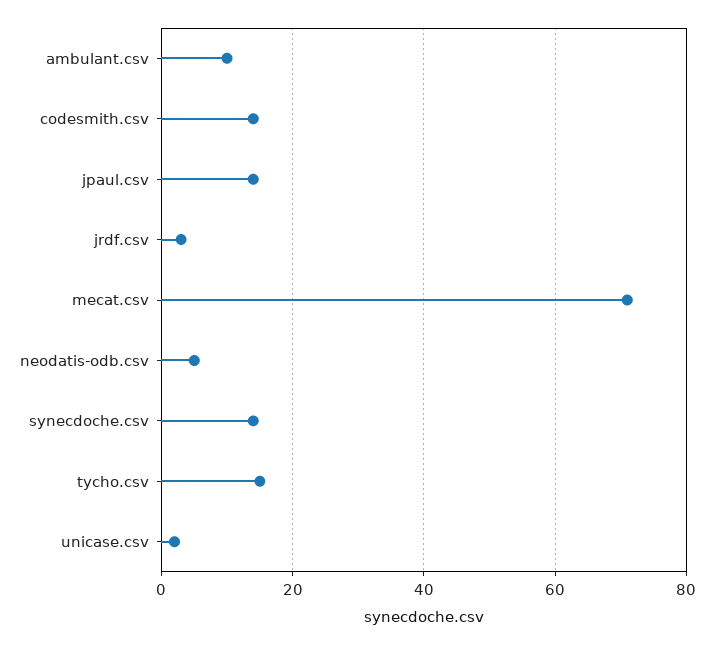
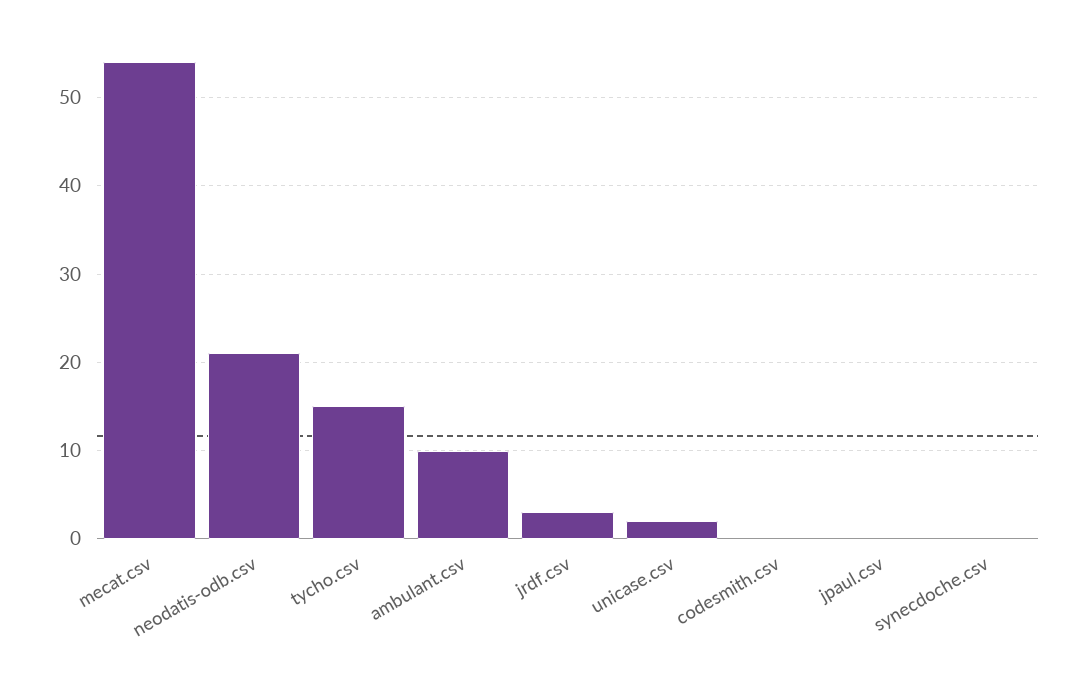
codesmith.csv: 15 -> 0
jpaul.csv: 15 -> 0
mecat.csv: 70 -> 54
neodatis-odb.csv: 5 -> 21
synecdoche.csv: 15 -> 0

